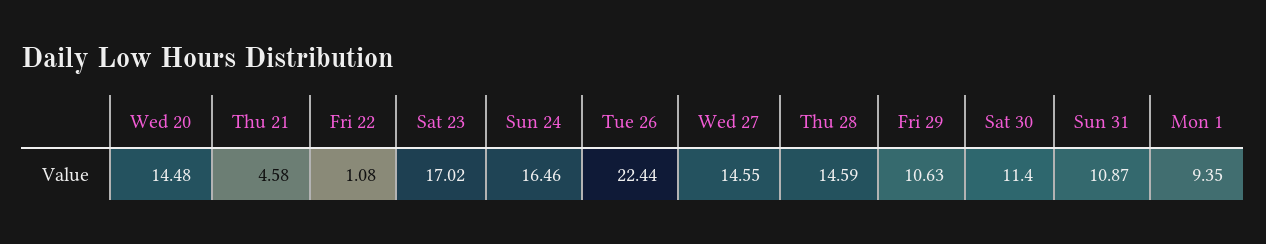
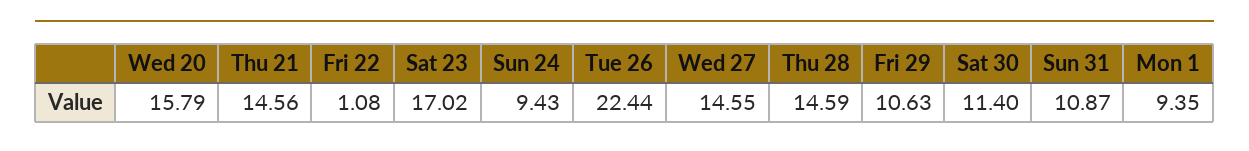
Wed 20: 14.48 -> 15.79
Thu 21: 4.58 -> 14.56
Sun 24: 16.46 -> 9.43

